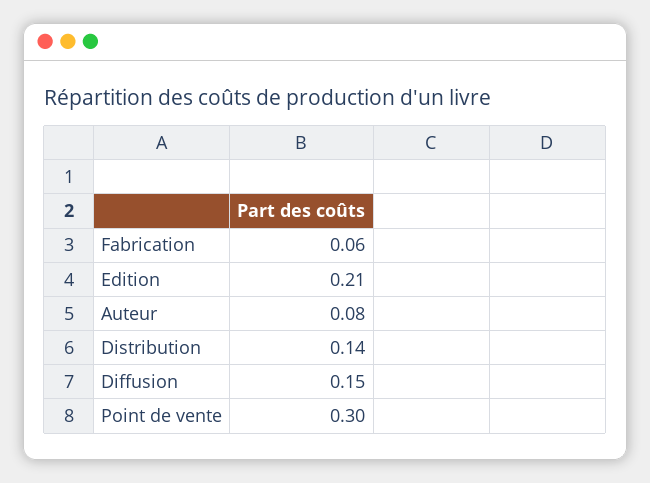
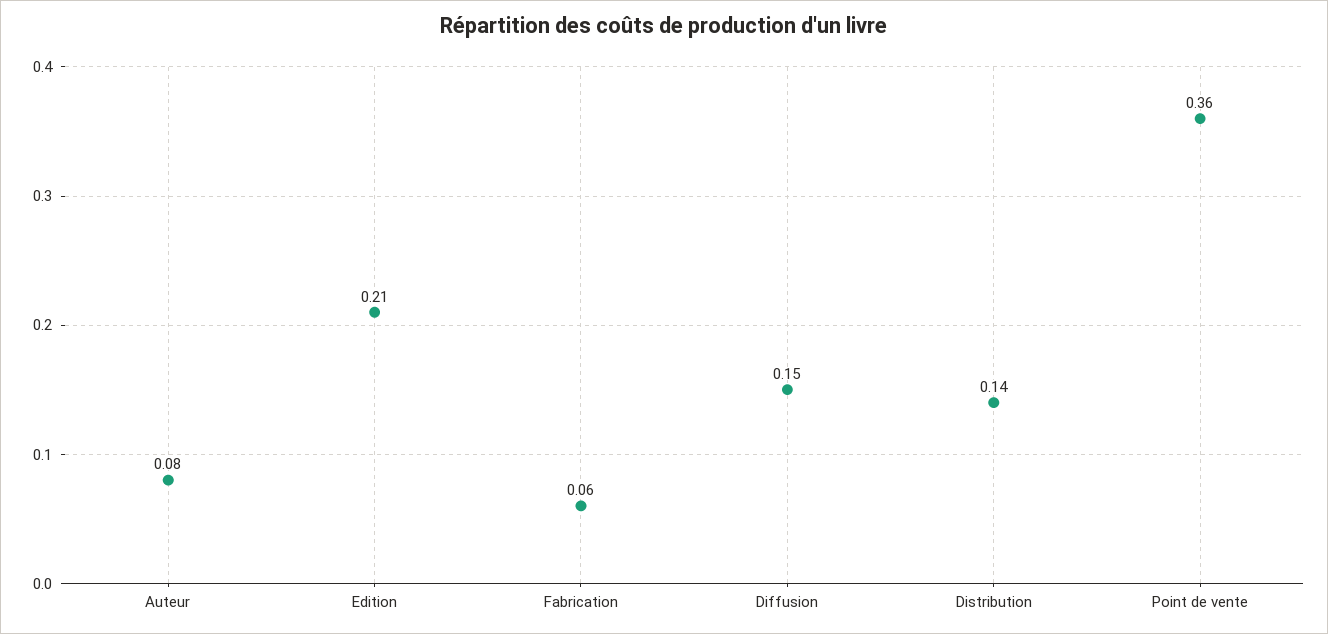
Point de vente: 0.3 -> 0.36

